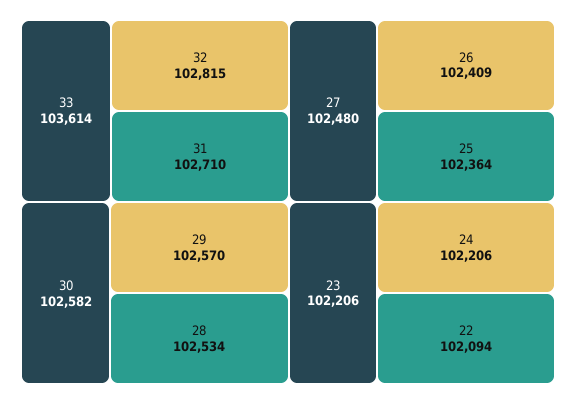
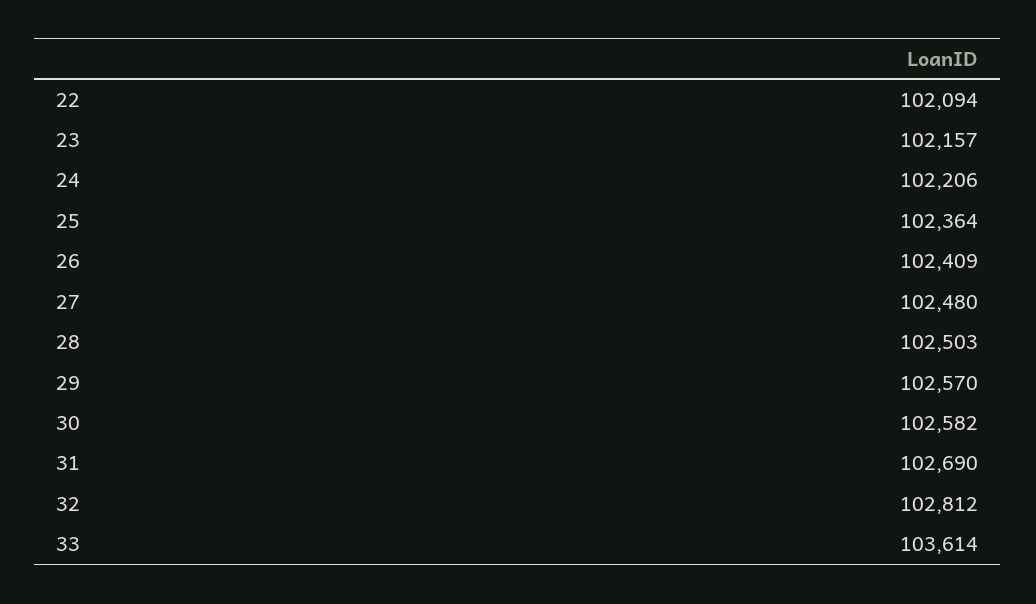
32: 102815 -> 102812
31: 102710 -> 102690
28: 102534 -> 102503
23: 102206 -> 102157

